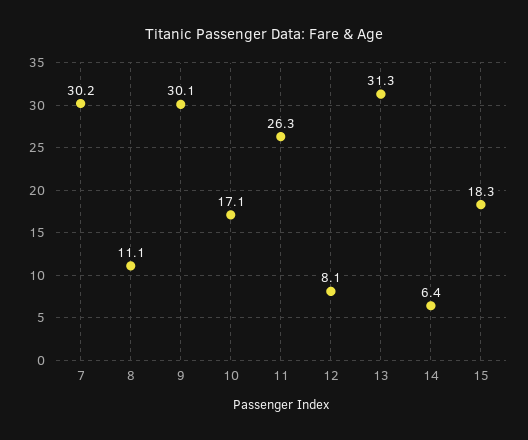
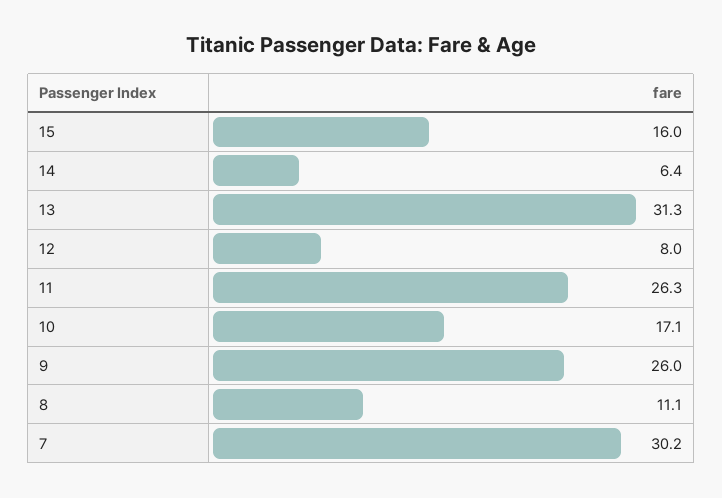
9: 30.1 -> 26
12: 8.1 -> 8
15: 18.3 -> 16

